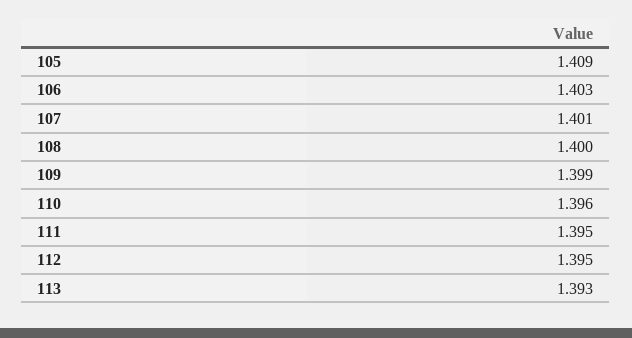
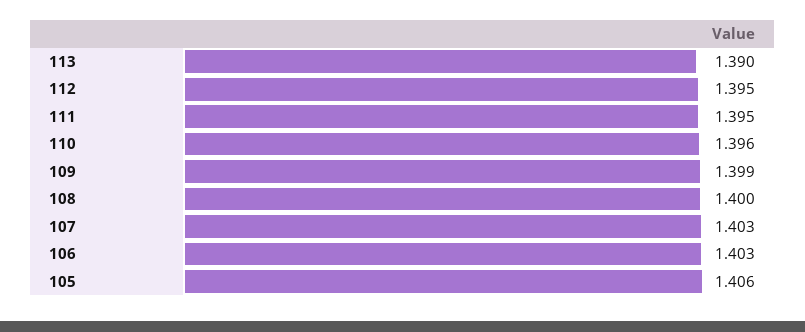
105: 1.409 -> 1.406
107: 1.401 -> 1.403
113: 1.393 -> 1.39

